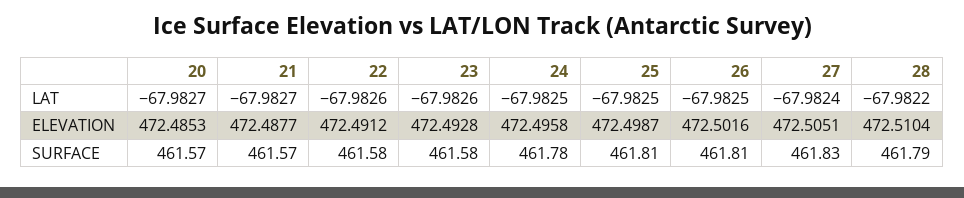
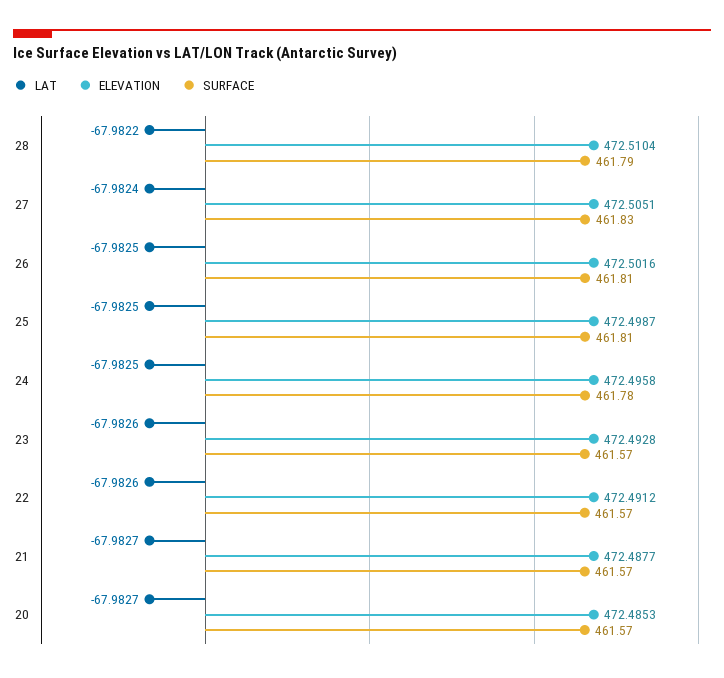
SURFACE, 22: 461.58 -> 461.57
SURFACE, 23: 461.58 -> 461.57

